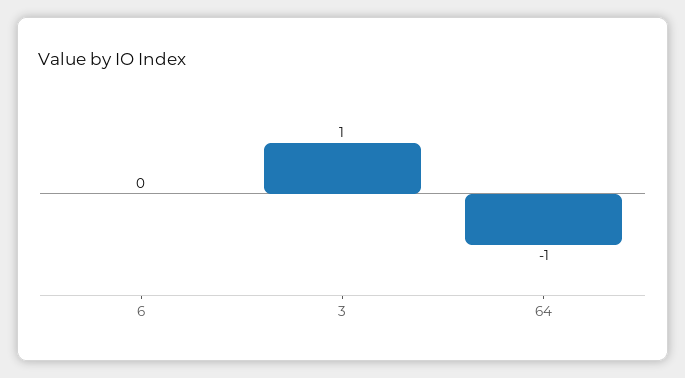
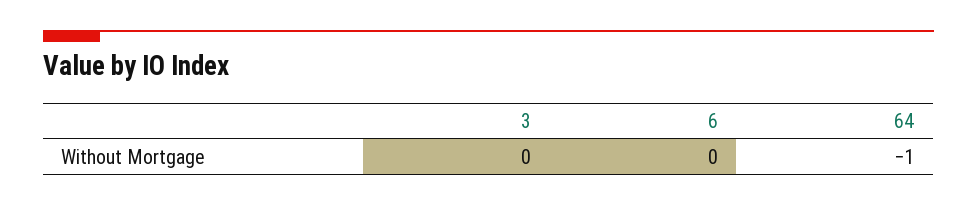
3: 1 -> 0

